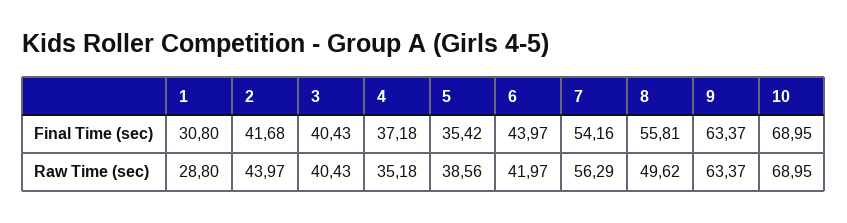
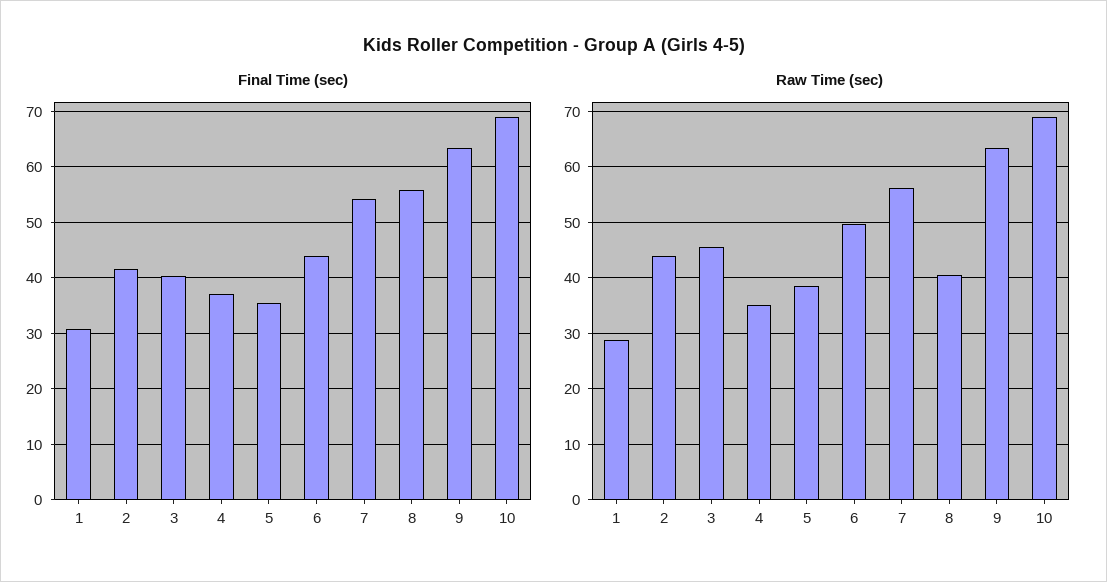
Raw Time (sec), 3: 40.43 -> 46
Raw Time (sec), 6: 41.97 -> 50
Raw Time (sec), 8: 49.62 -> 40

